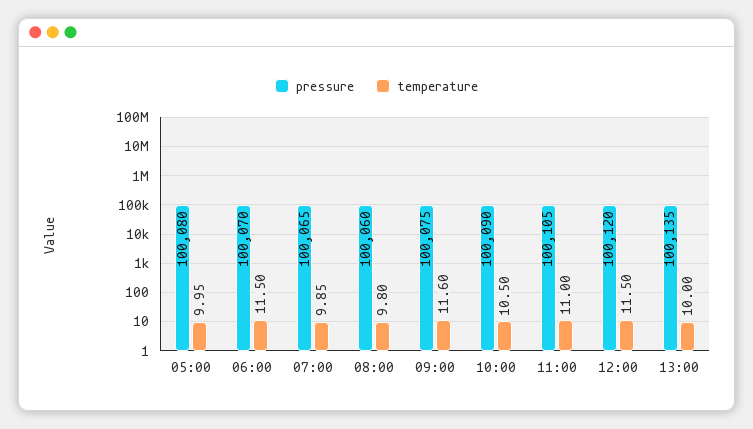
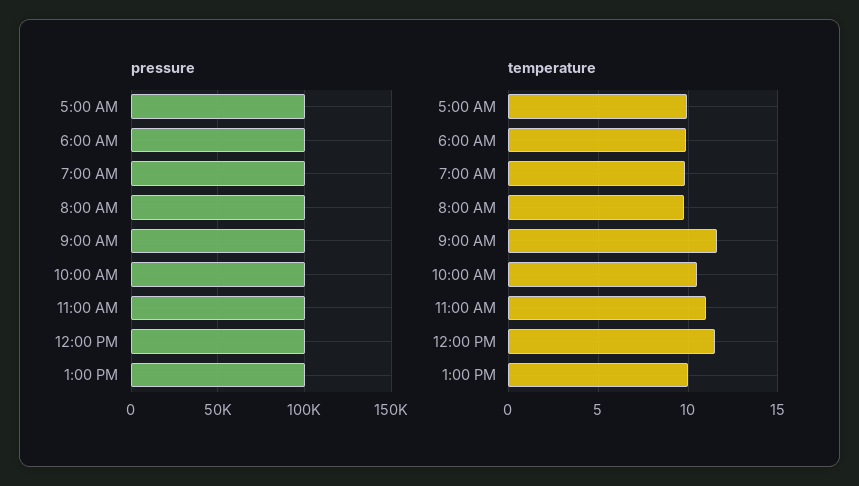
temperature, 06:00: 11.5 -> 10

